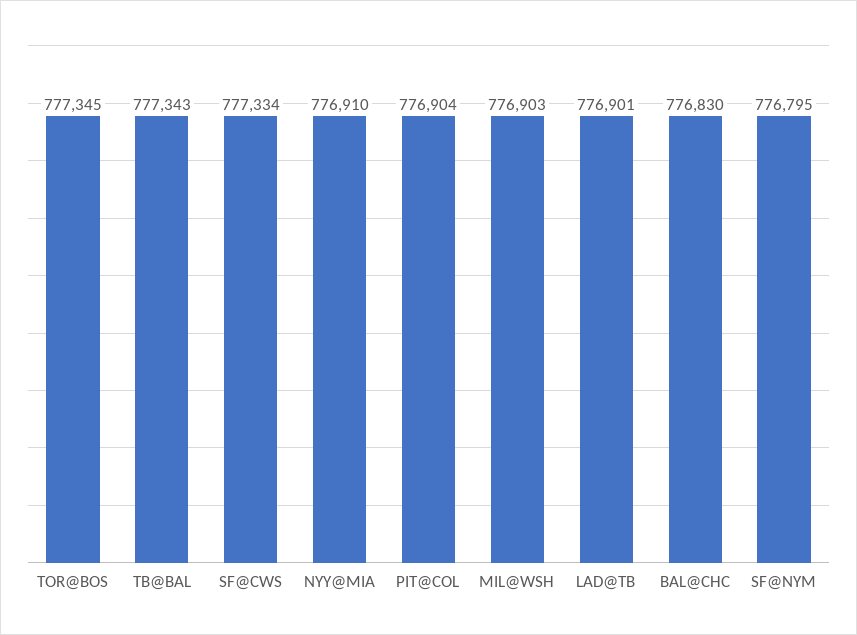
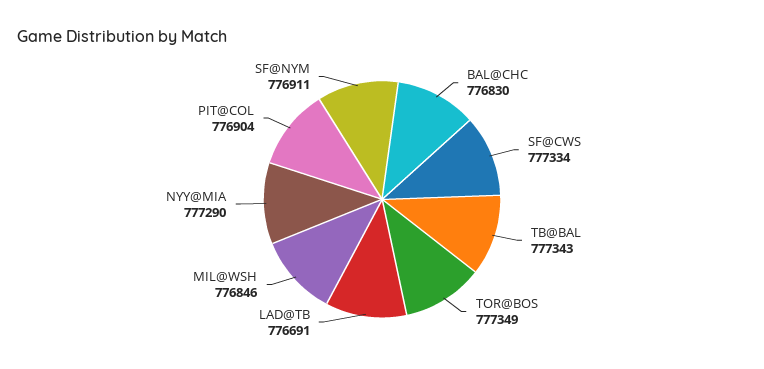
TOR@BOS: 777345 -> 777349
NYY@MIA: 776910 -> 777290
MIL@WSH: 776903 -> 776846
LAD@TB: 776901 -> 776691
SF@NYM: 776795 -> 776911

